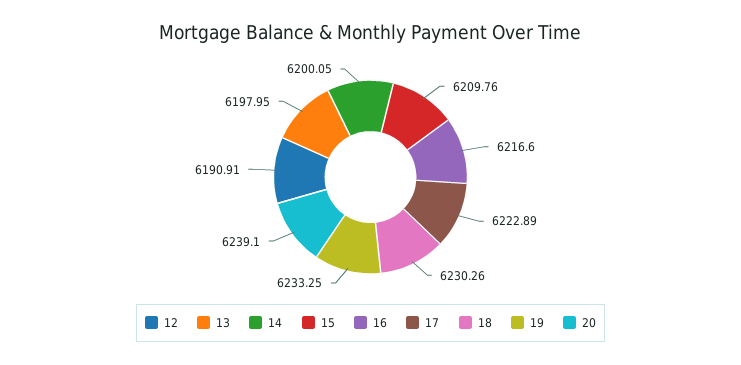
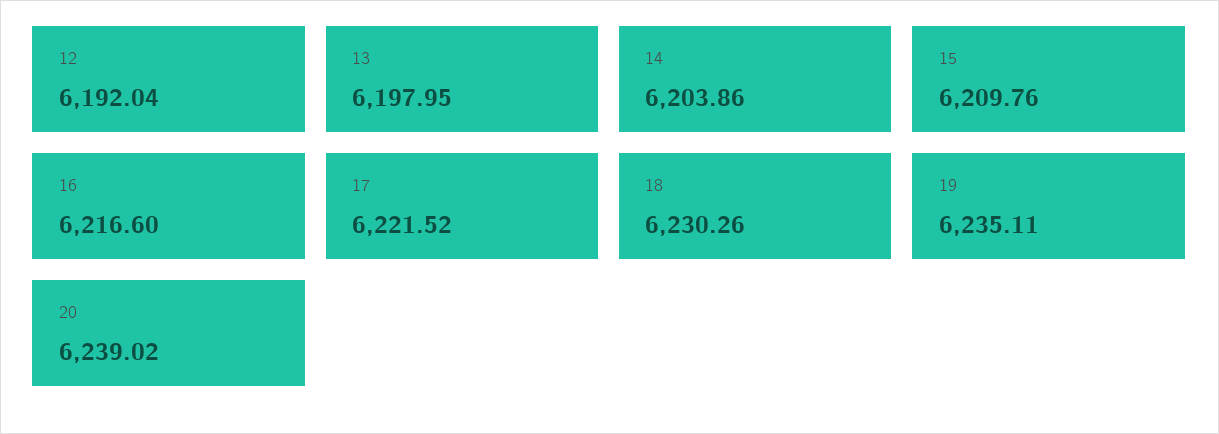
12: 6190.91 -> 6192.04
14: 6200.05 -> 6203.86
17: 6222.89 -> 6221.52
19: 6233.25 -> 6235.11
20: 6239.1 -> 6239.02

